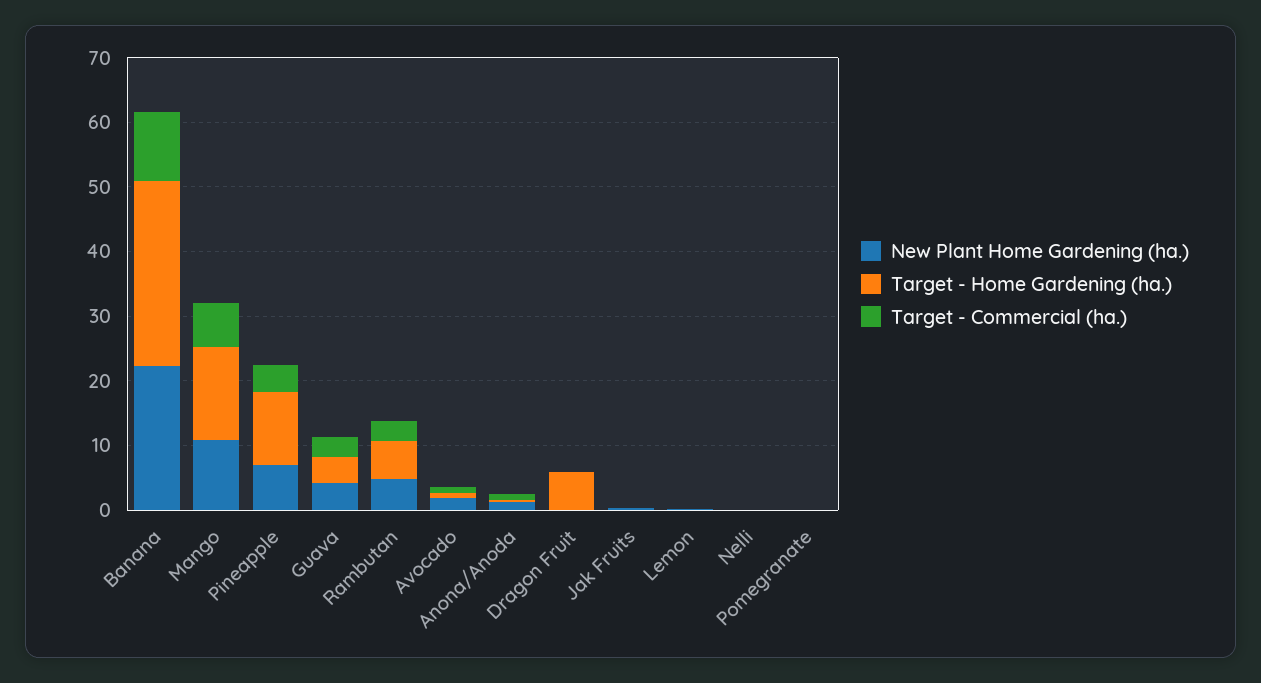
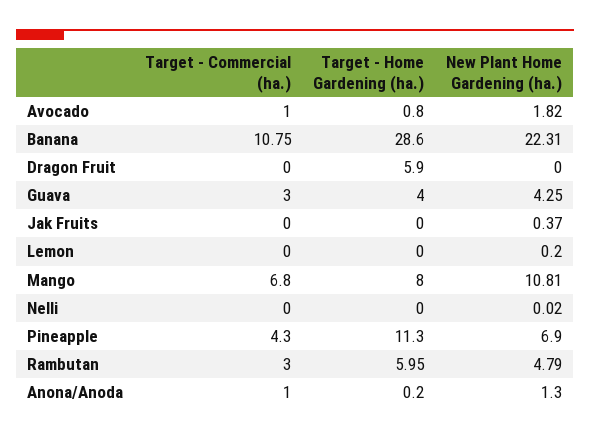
Target - Home Gardening (ha.), Mango: 14 -> 8
New Plant Home Gardening (ha.), Pomegranate: 0 -> none
Target - Home Gardening (ha.), Pomegranate: 0 -> none
Target - Commercial (ha.), Pomegranate: 0 -> none

